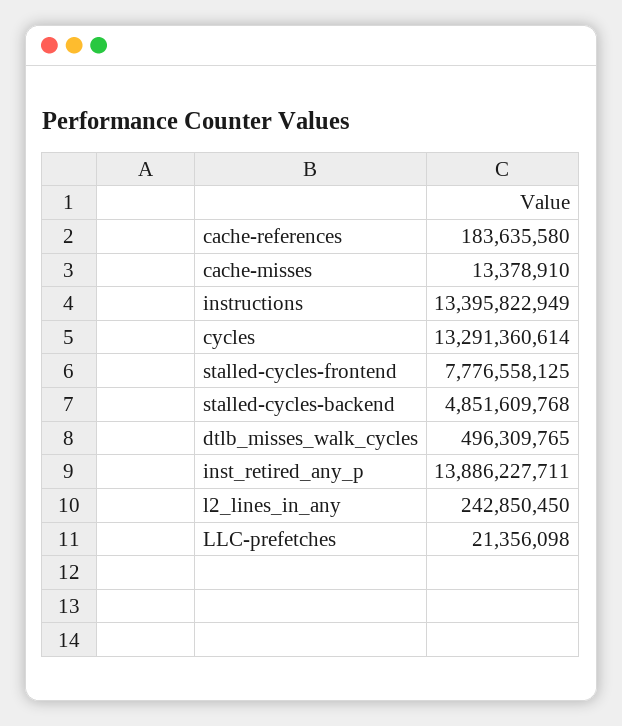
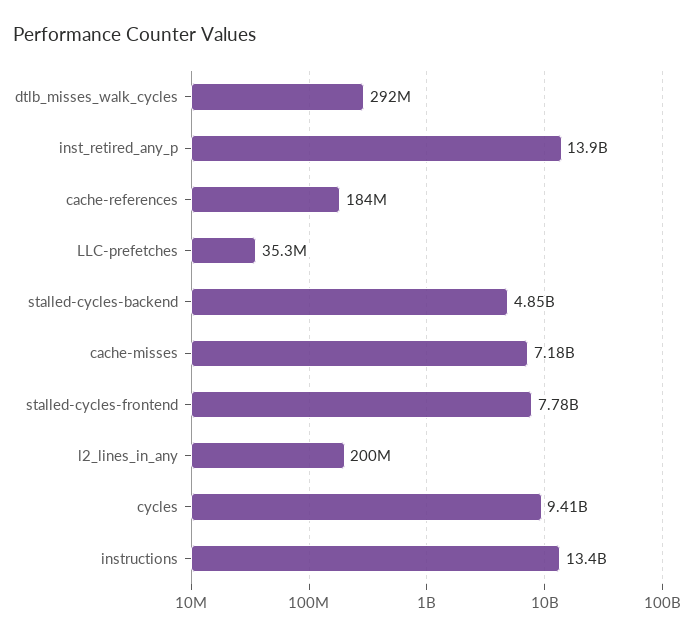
cache-misses: 13378910 -> 7180000000
cycles: 13291360614 -> 9410000000
dtlb_misses_walk_cycles: 496309765 -> 292000000
l2_lines_in_any: 242850450 -> 200000000
LLC-prefetches: 21356098 -> 35300000

